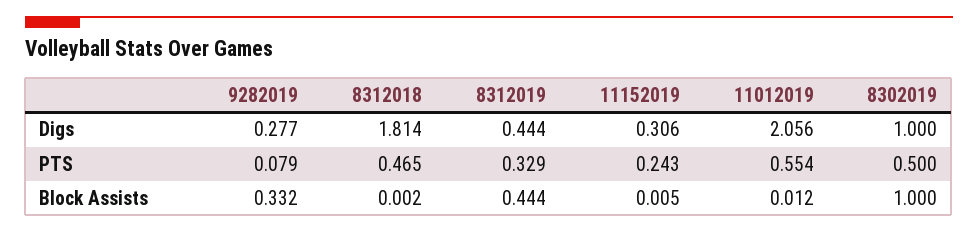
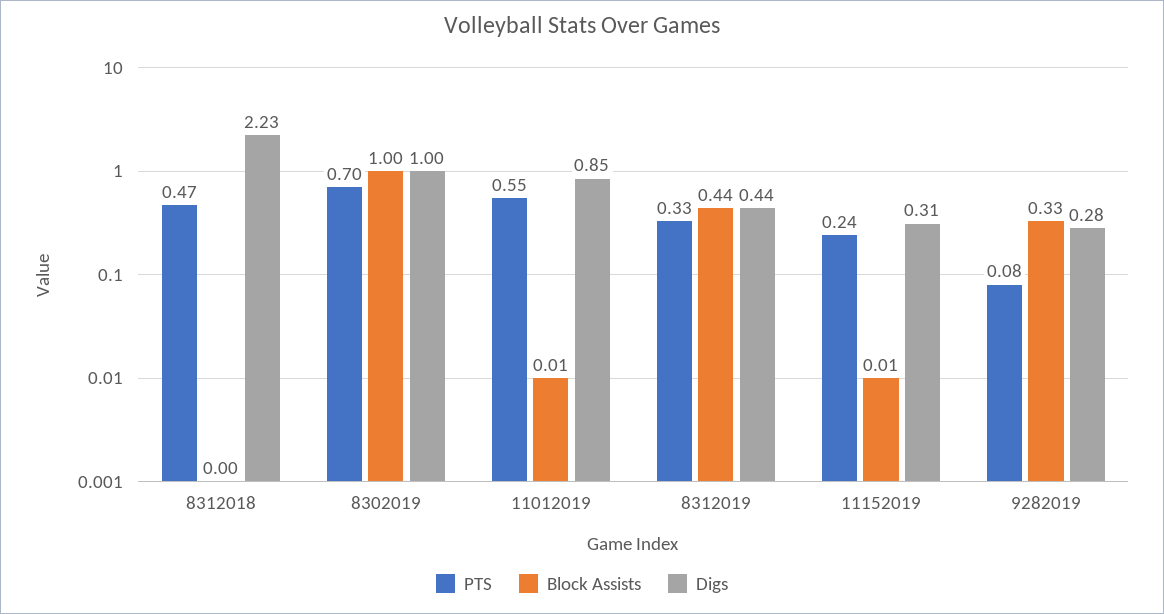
Digs, 8312018: 1.814 -> 2.23
Digs, 11012019: 2.056 -> 0.85
PTS, 8302019: 0.5 -> 0.7

